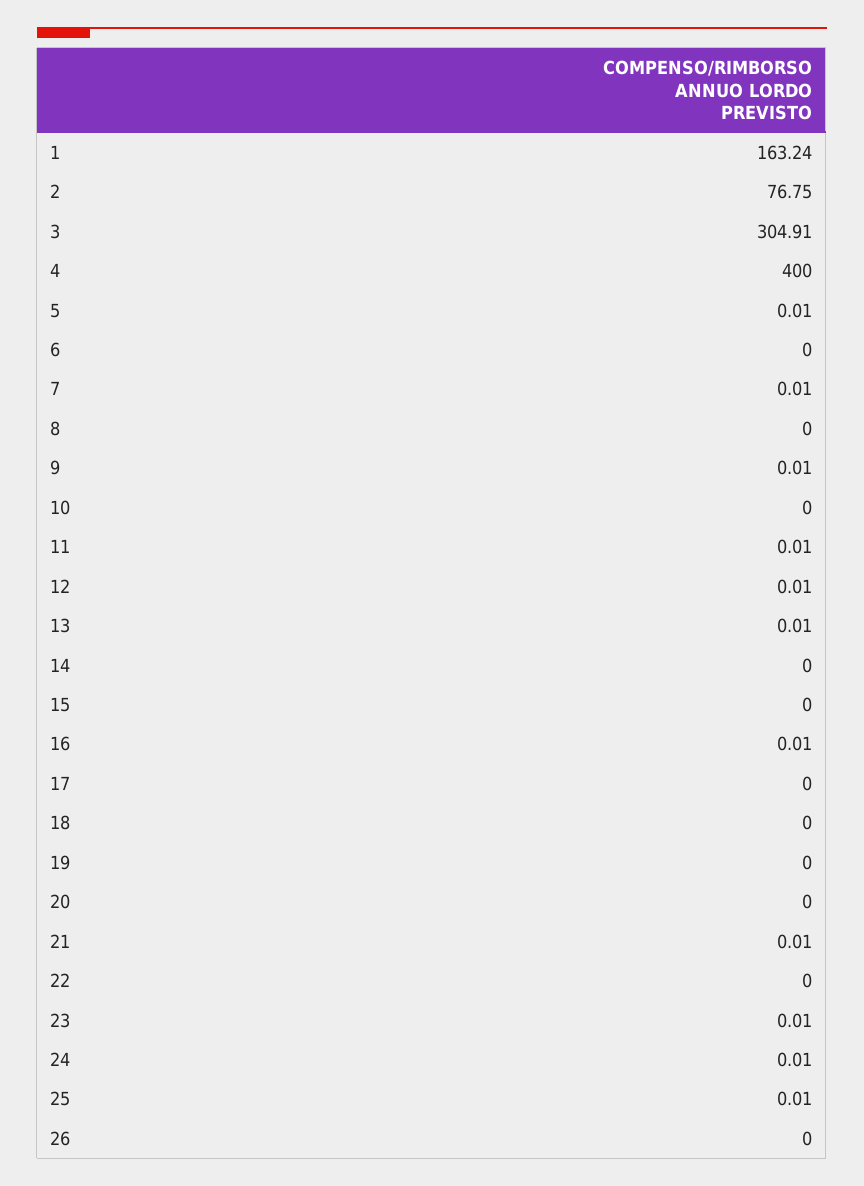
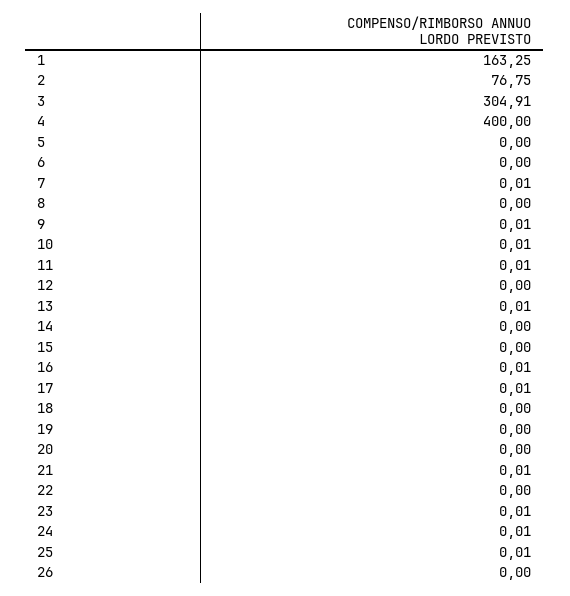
1: 163.24 -> 163.25
5: 0.01 -> 0
10: 0 -> 0.01
12: 0.01 -> 0
17: 0 -> 0.01

